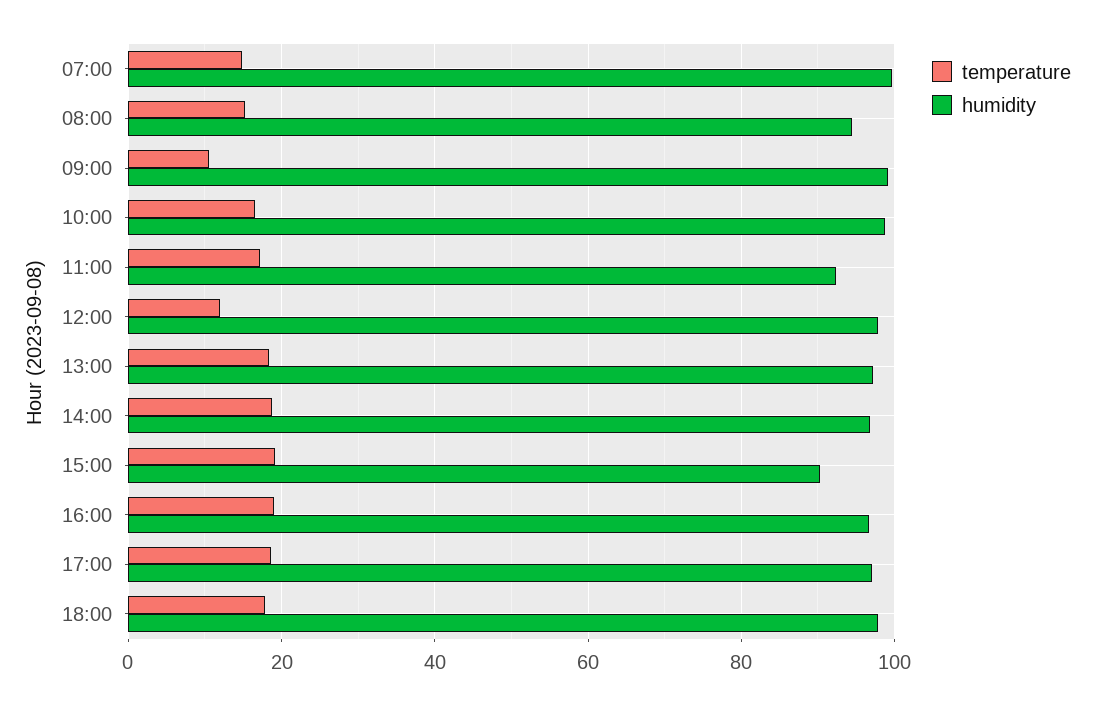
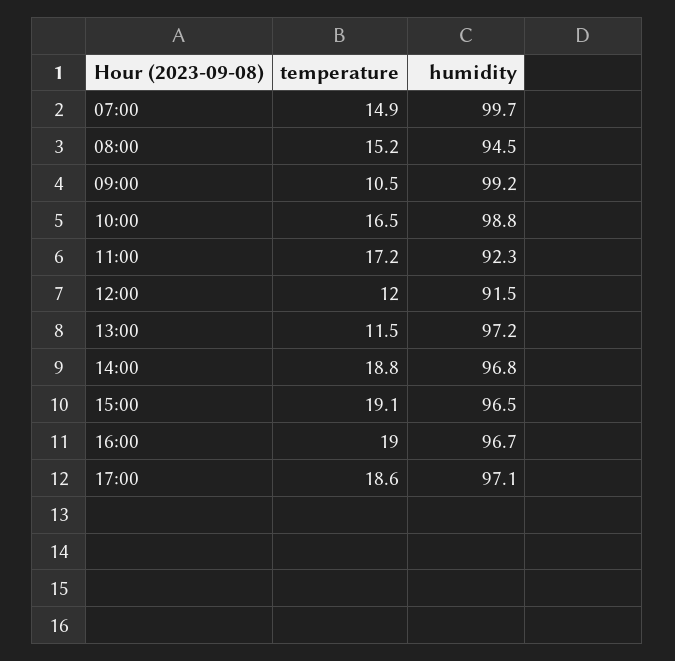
humidity, 12:00: 98 -> 91.5
temperature, 13:00: 18 -> 11.5
humidity, 15:00: 90 -> 96.5
temperature, 18:00: 18 -> none
humidity, 18:00: 98 -> none

